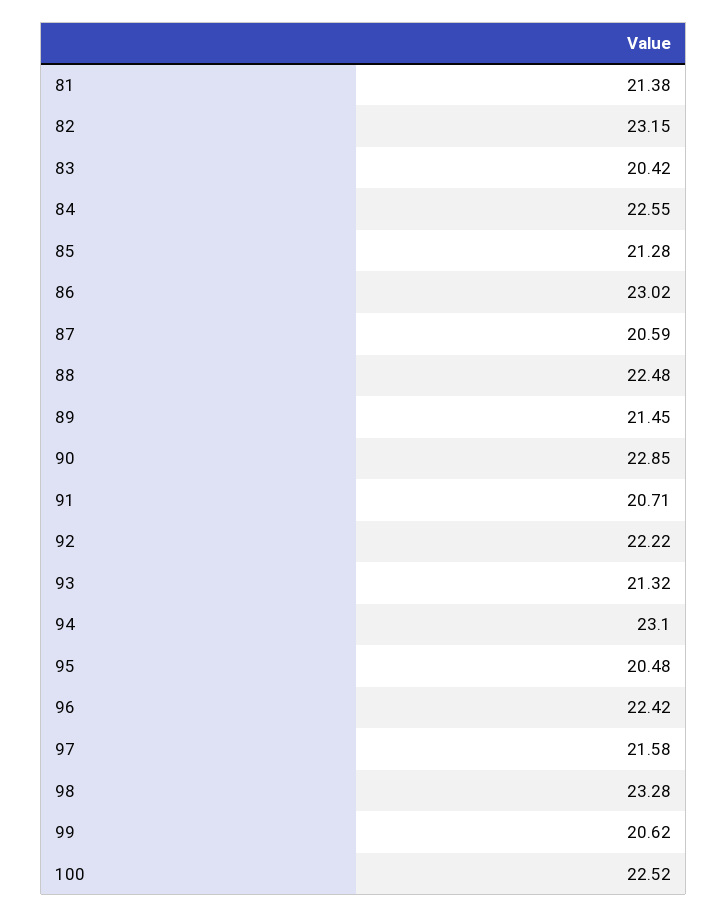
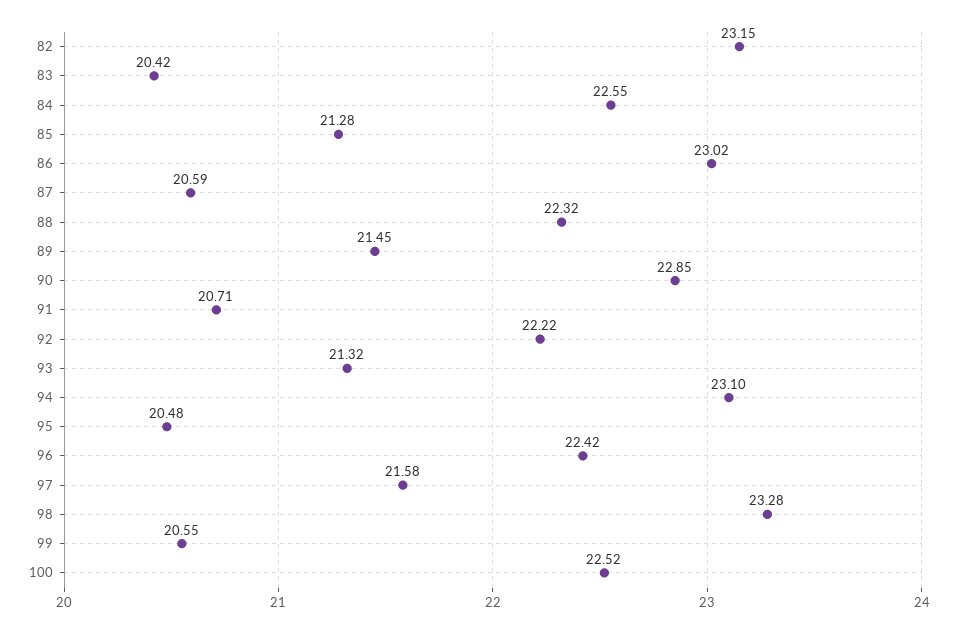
81: 21.38 -> none
88: 22.48 -> 22.32
99: 20.62 -> 20.55

